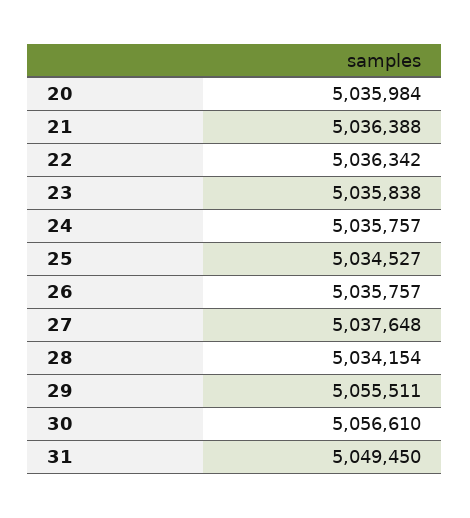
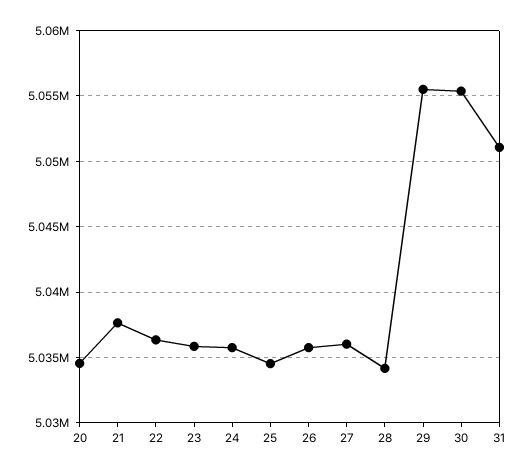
20: 5035984 -> 5034500
21: 5036388 -> 5037500
27: 5037648 -> 5036000
30: 5056610 -> 5055500
31: 5049450 -> 5051000

